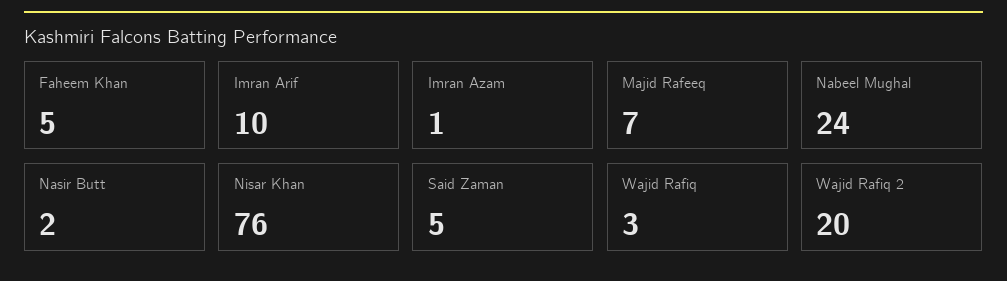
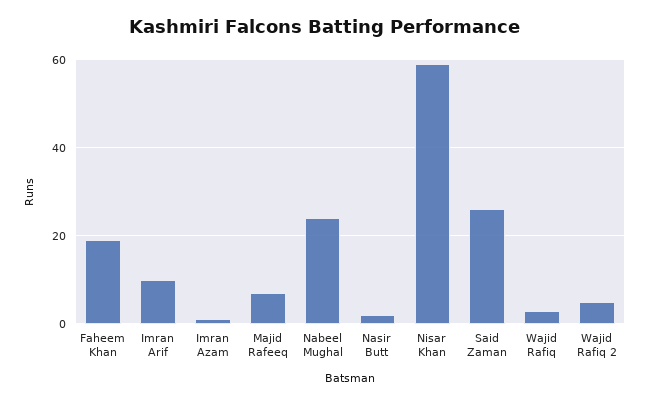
Faheem Khan: 5 -> 20
Nisar Khan: 76 -> 60
Said Zaman: 5 -> 25
Wajid Rafiq 2: 20 -> 5

